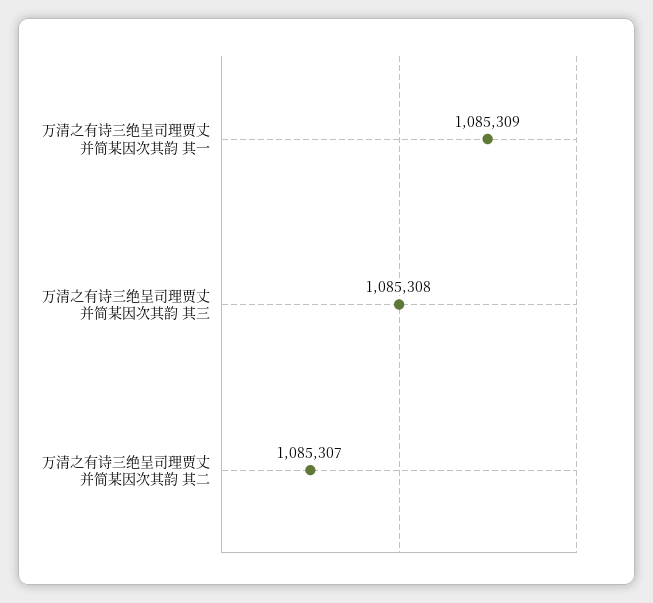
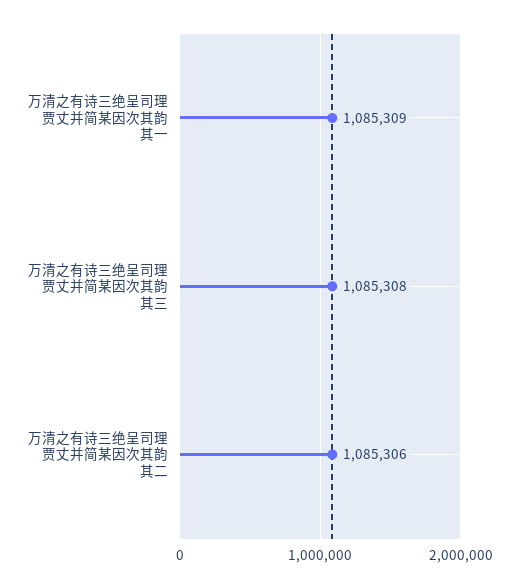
万清之有诗三绝呈司理贾丈并简某因次其韵 其二: 1085307 -> 1085306

